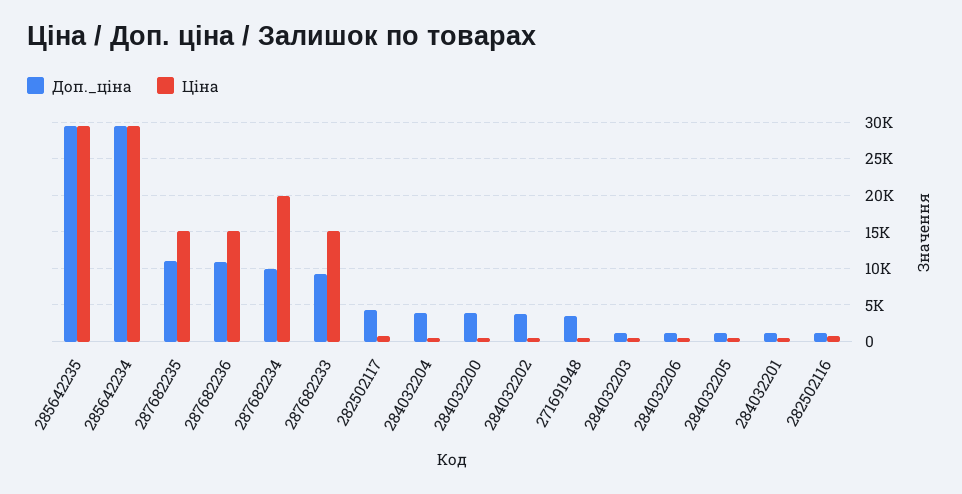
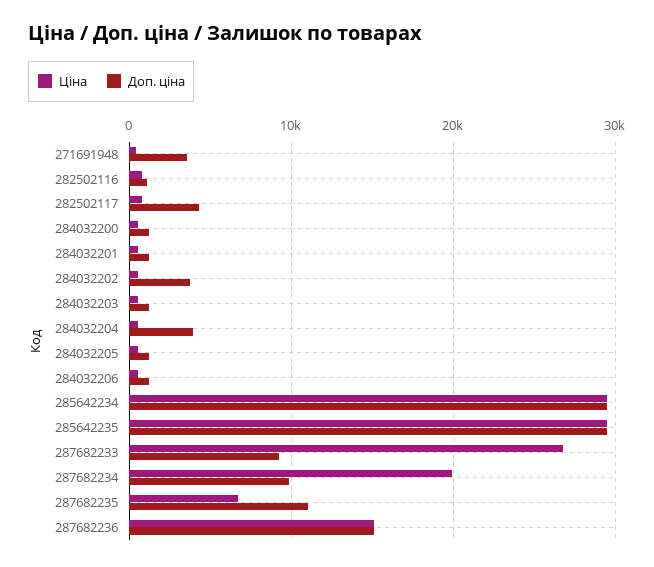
Ціна, 287682235: 15000 -> 7000
Доп._ціна, 287682236: 11000 -> 15000
Ціна, 287682233: 15000 -> 27000
Доп._ціна, 284032200: 4000 -> 1000

